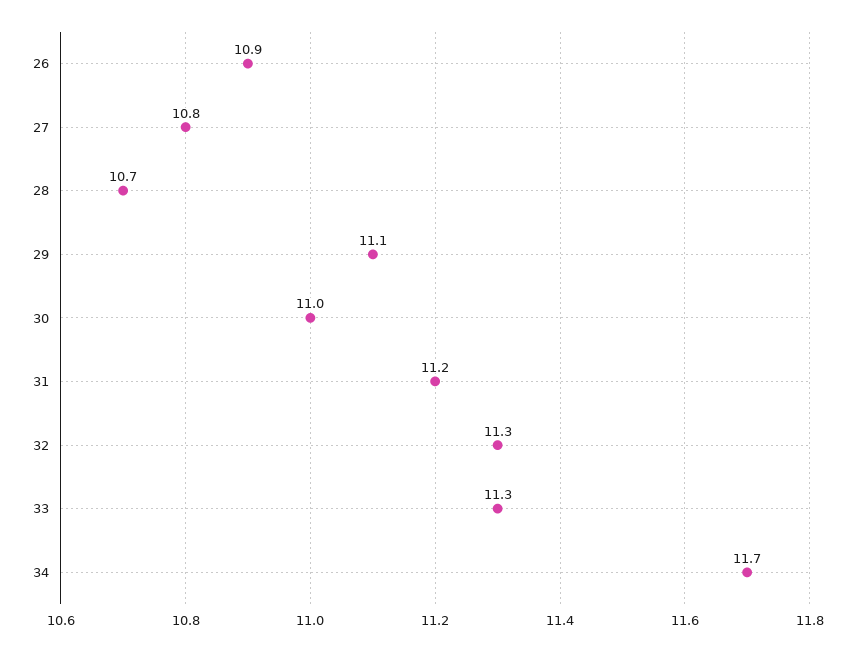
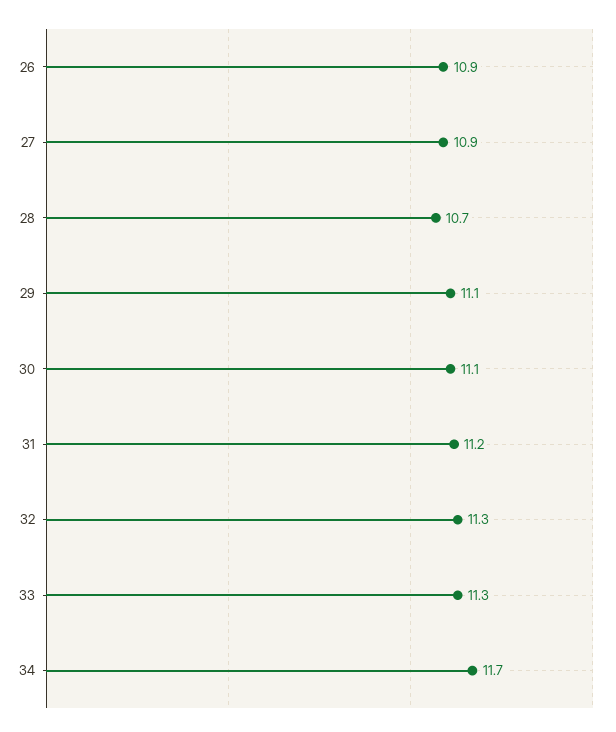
27: 10.8 -> 10.9
30: 11 -> 11.1

